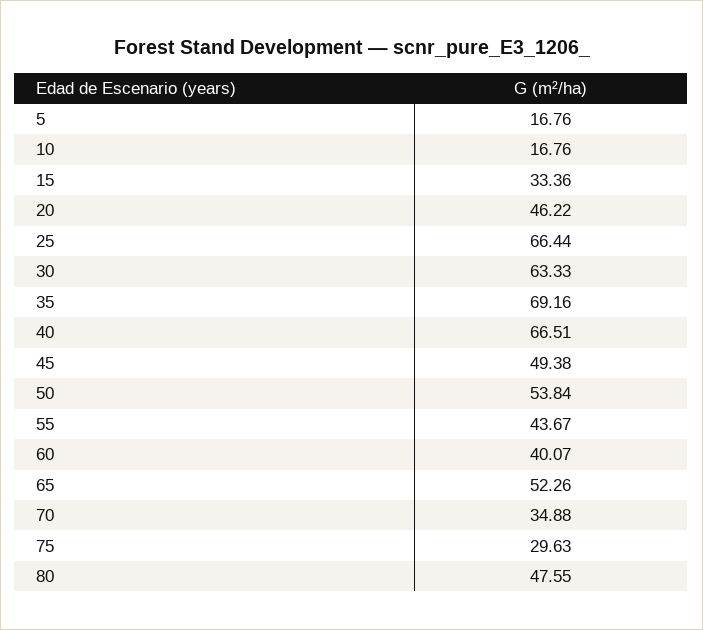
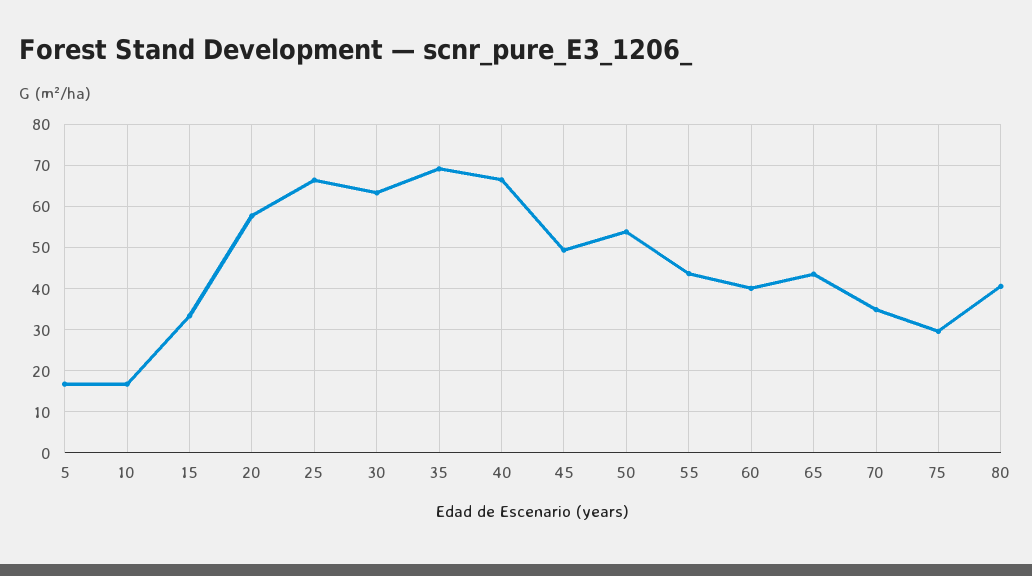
20: 46.22 -> 58
65: 52.26 -> 44
80: 47.55 -> 40

